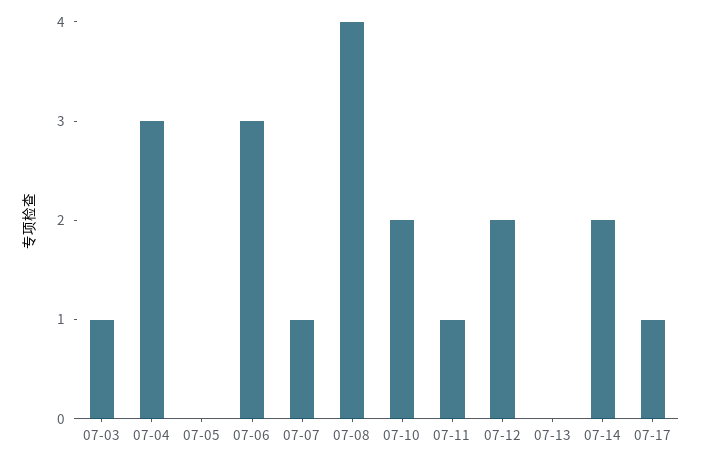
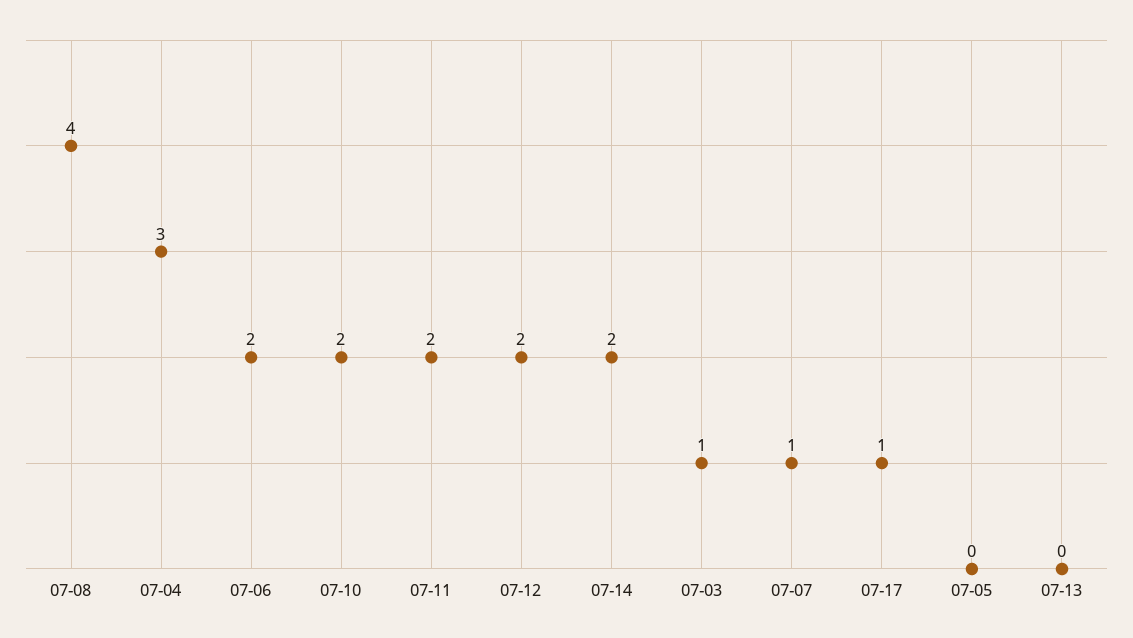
07-06: 3 -> 2
07-11: 1 -> 2

